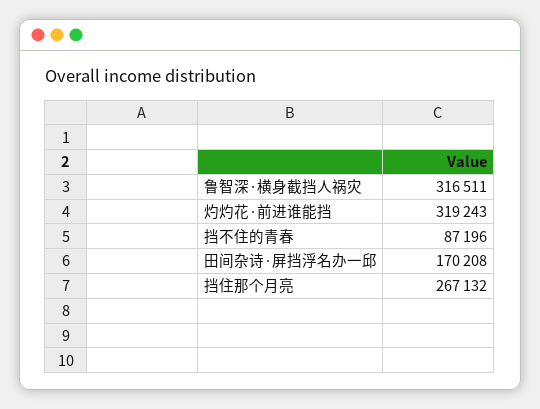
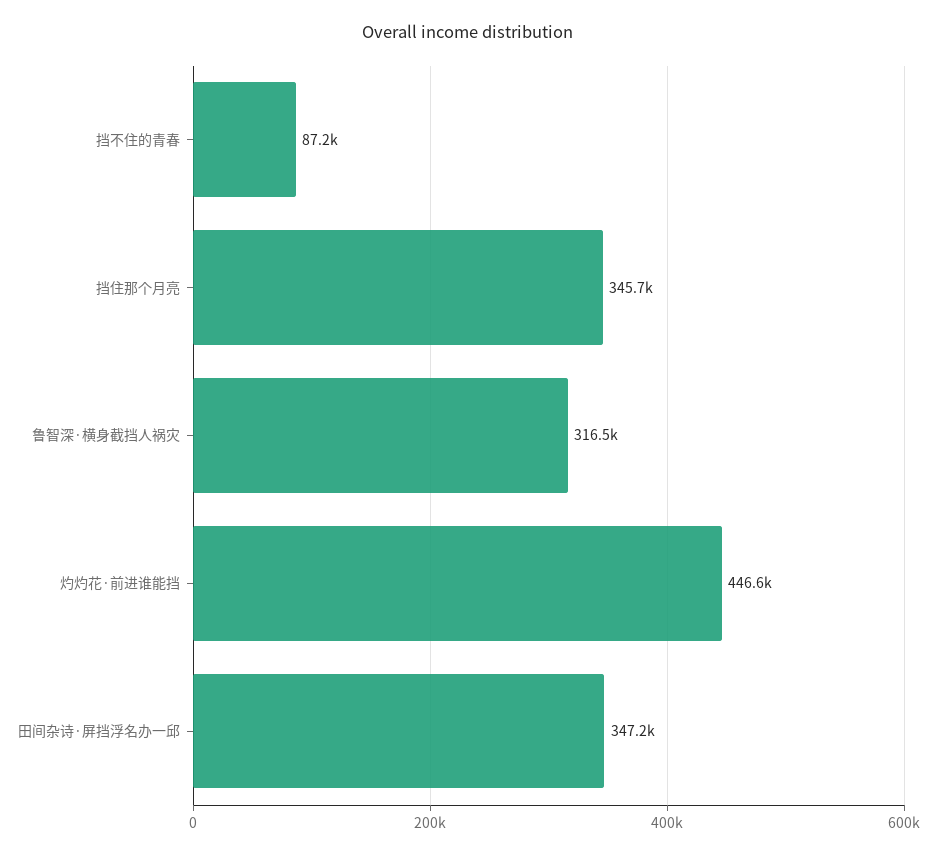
灼灼花·前进谁能挡: 319243 -> 446600
田间杂诗·屏挡浮名办一邱: 170208 -> 347200
挡住那个月亮: 267132 -> 345700

